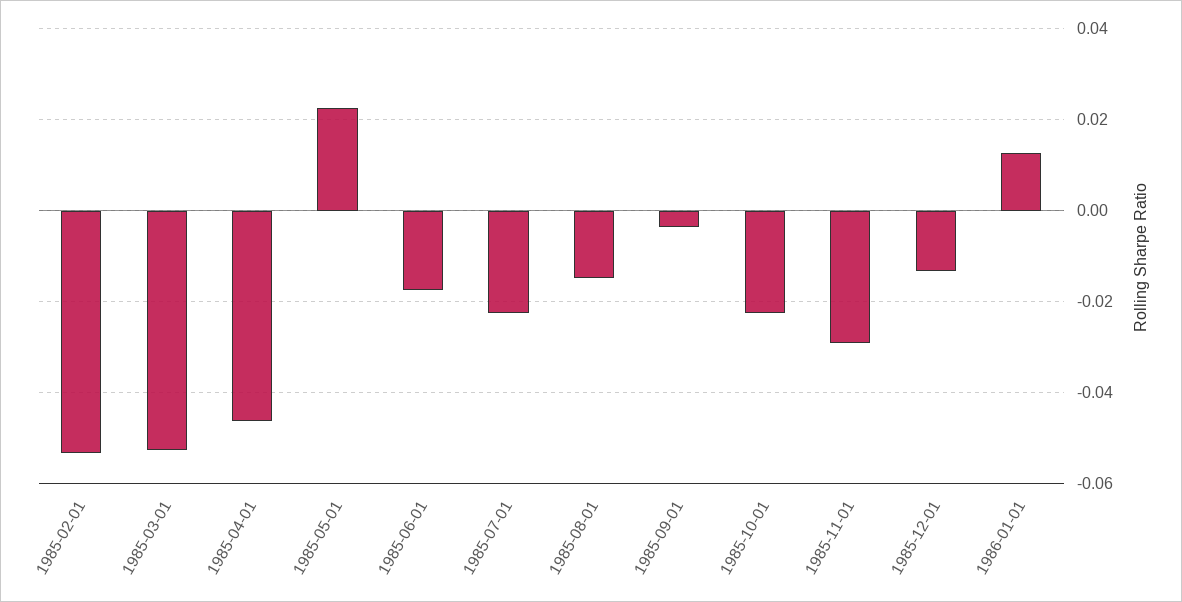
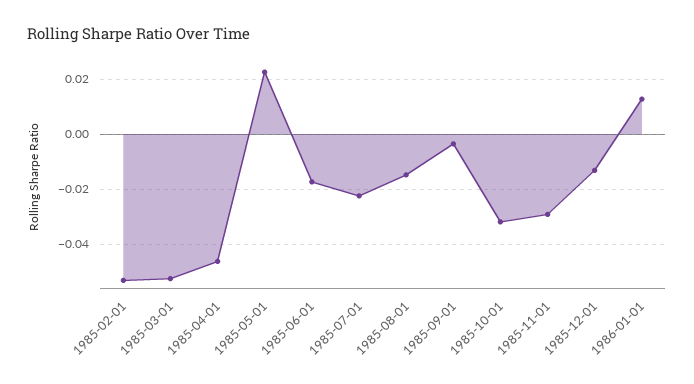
1985-10-01: -0.022 -> -0.0325

